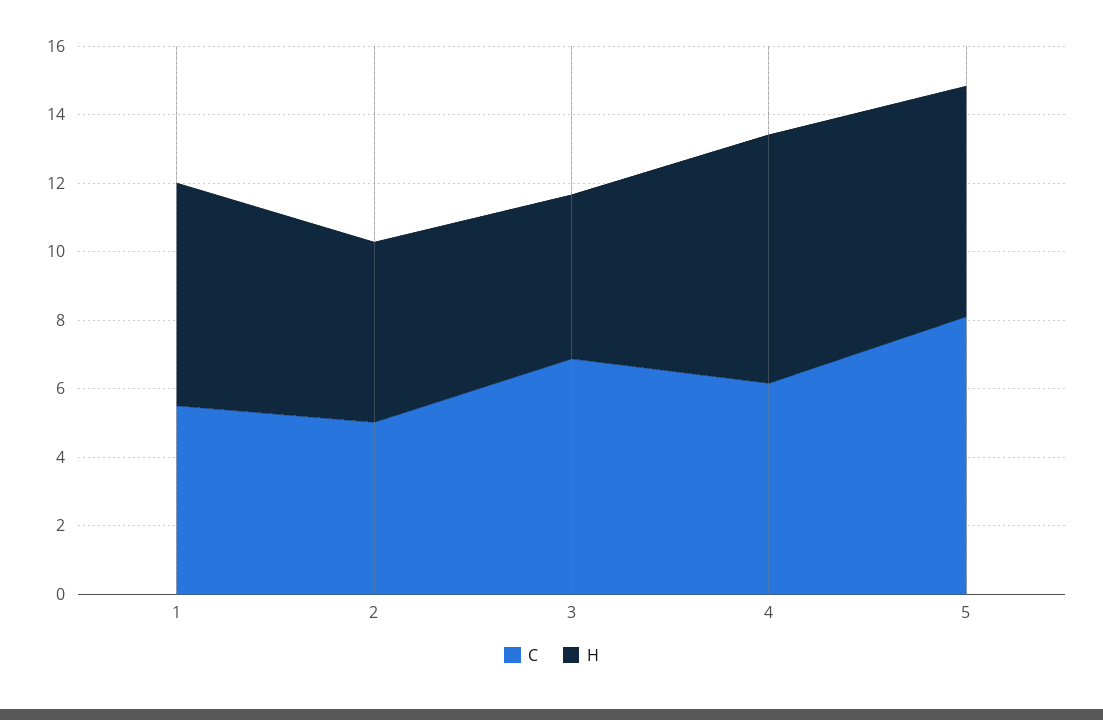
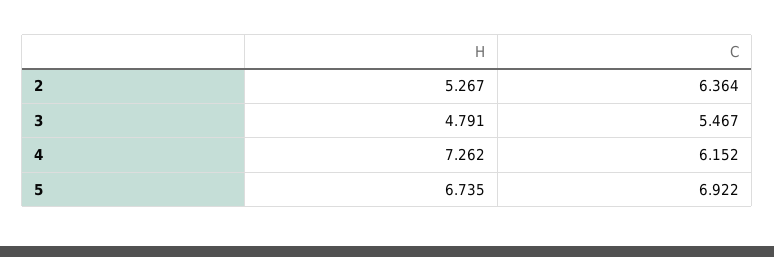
C, 1: 5.5 -> none
H, 1: 6.5 -> none
C, 2: 5 -> 6.364
C, 3: 7 -> 5.467
C, 5: 8 -> 6.922

